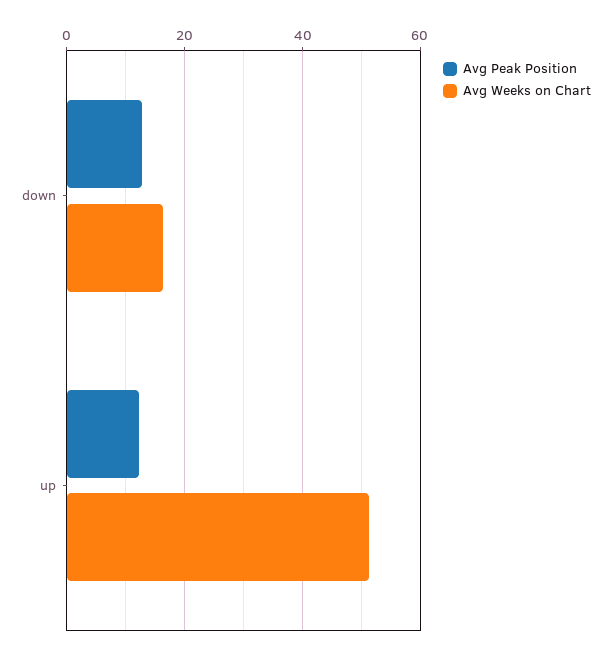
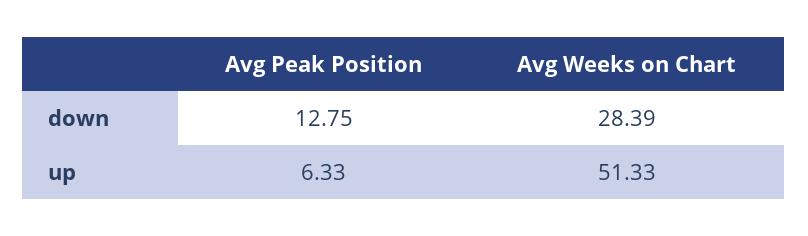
Avg Weeks on Chart, down: 16 -> 28.39
Avg Peak Position, up: 12 -> 6.33

